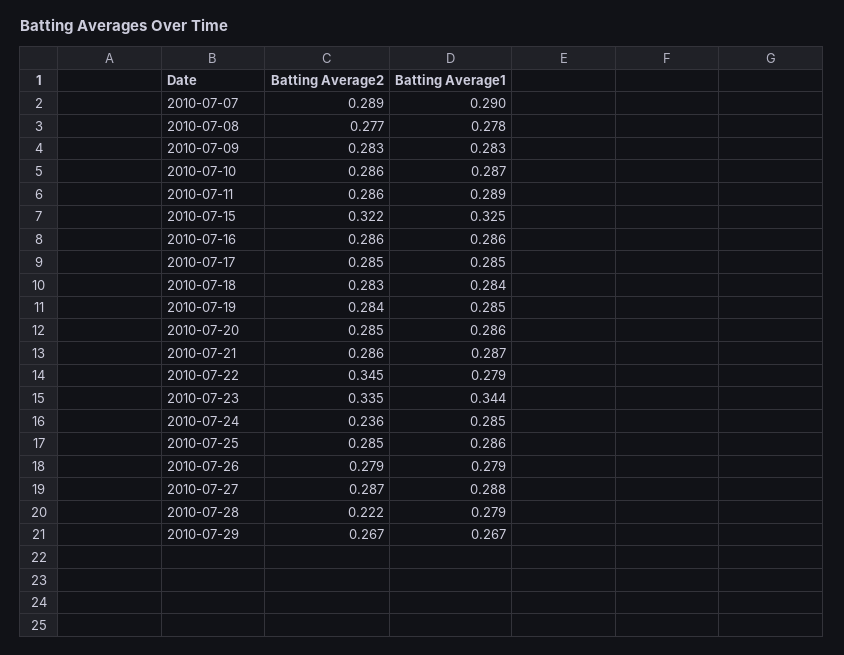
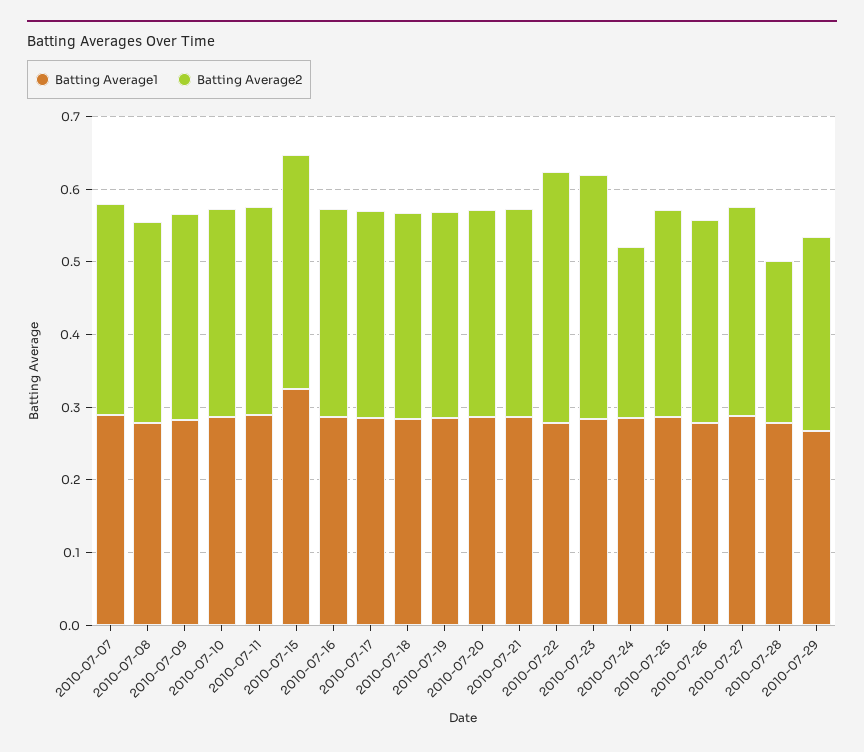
Batting Average1, 2010-07-23: 0.344 -> 0.28

